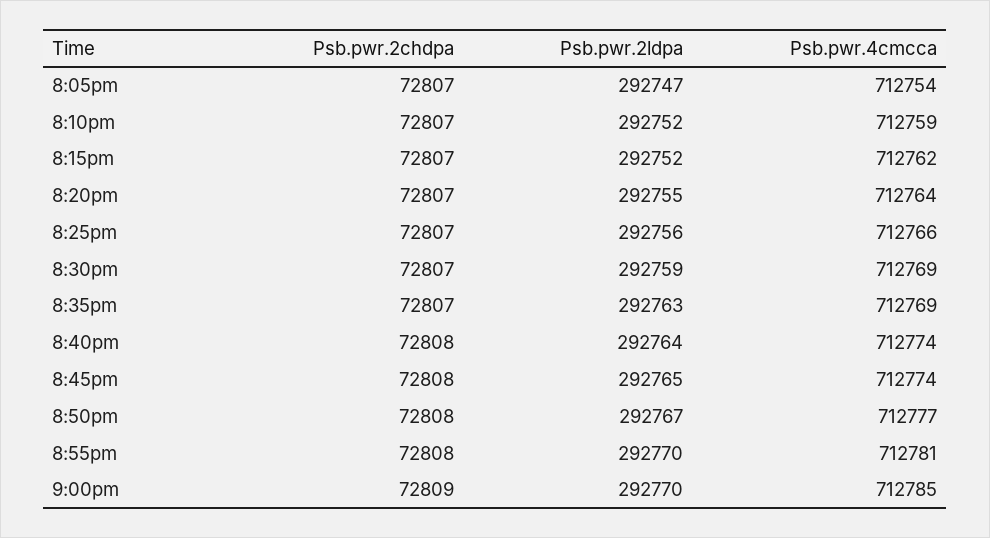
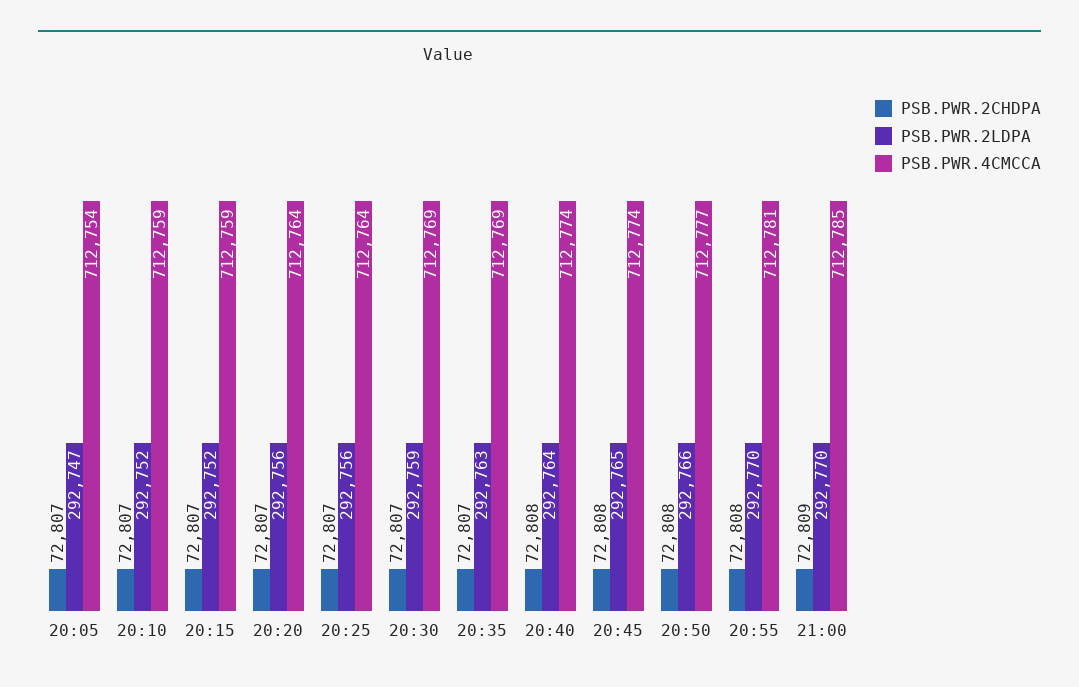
Psb.pwr.4cmcca, 8:15pm: 712762 -> 712759
Psb.pwr.2ldpa, 8:20pm: 292755 -> 292756
Psb.pwr.4cmcca, 8:25pm: 712766 -> 712764
Psb.pwr.2ldpa, 8:50pm: 292767 -> 292766

